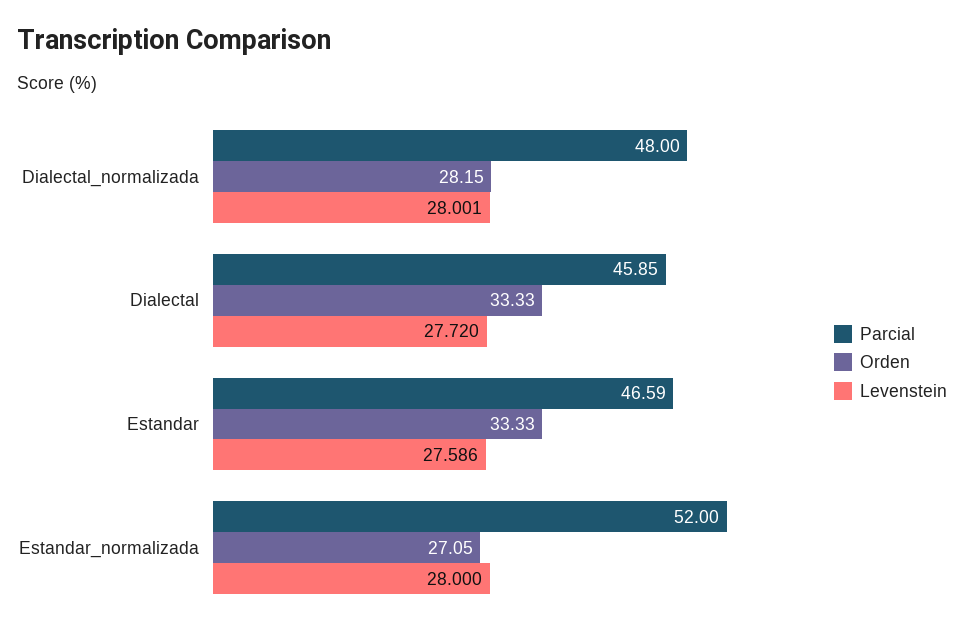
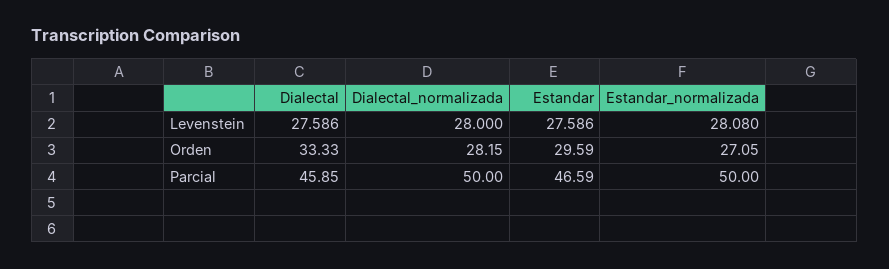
Parcial, Dialectal_normalizada: 48 -> 50
Levenstein, Dialectal_normalizada: 28.001 -> 28
Levenstein, Dialectal: 27.72 -> 27.586
Orden, Estandar: 33.33 -> 29.59
Parcial, Estandar_normalizada: 52 -> 50
Levenstein, Estandar_normalizada: 28 -> 28.08

